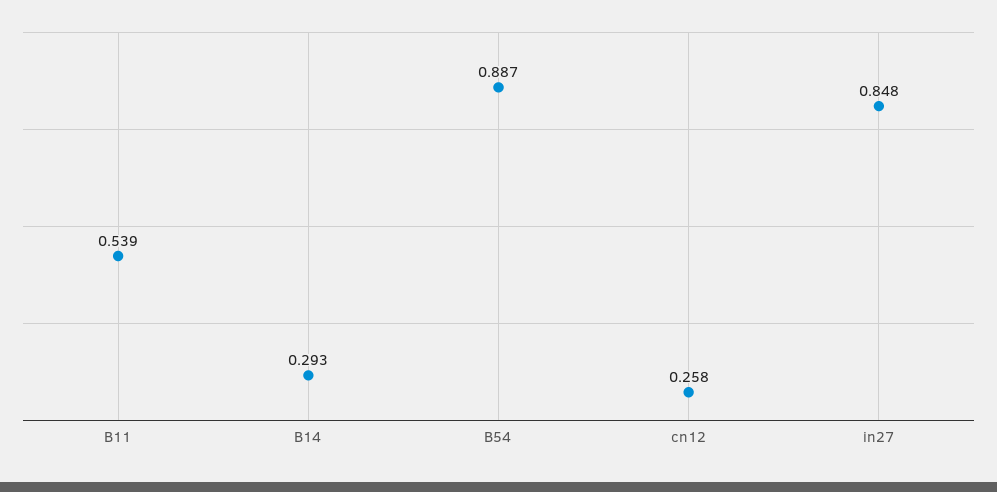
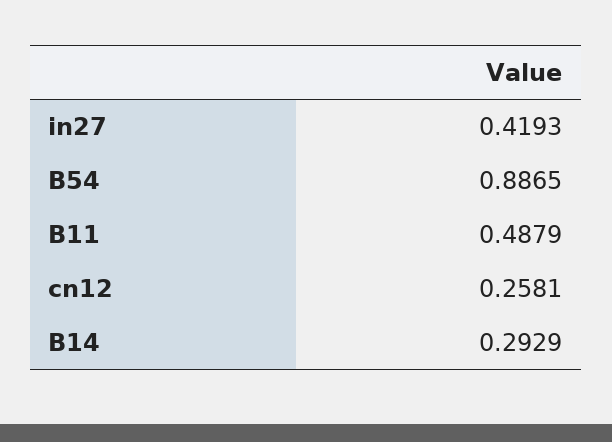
B11: 0.539 -> 0.4879
in27: 0.848 -> 0.4193

